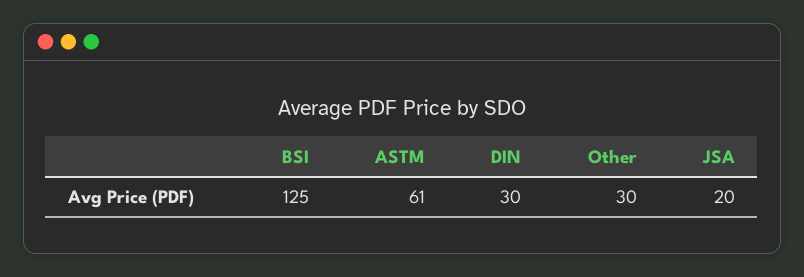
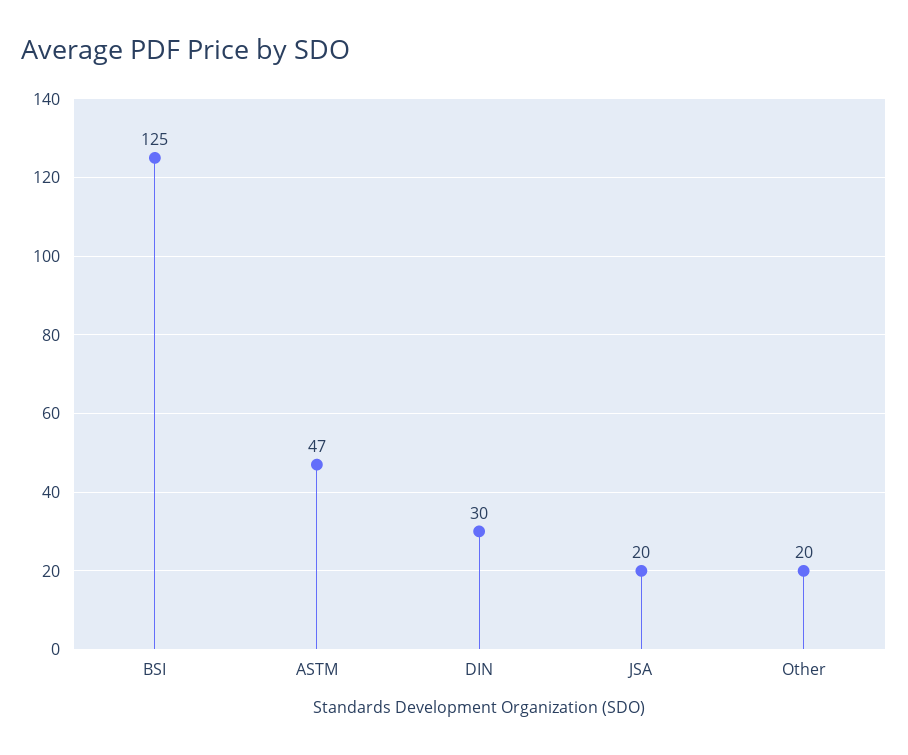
ASTM: 61 -> 47
Other: 30 -> 20

